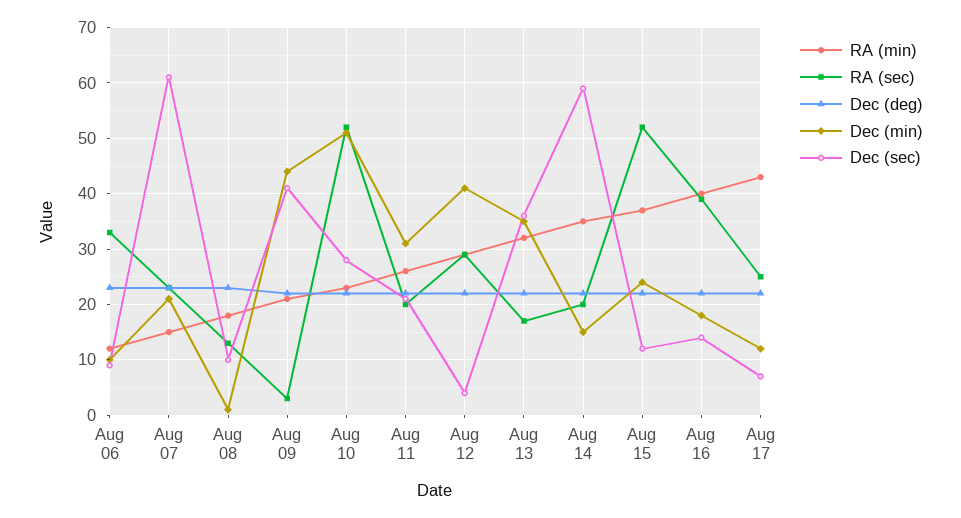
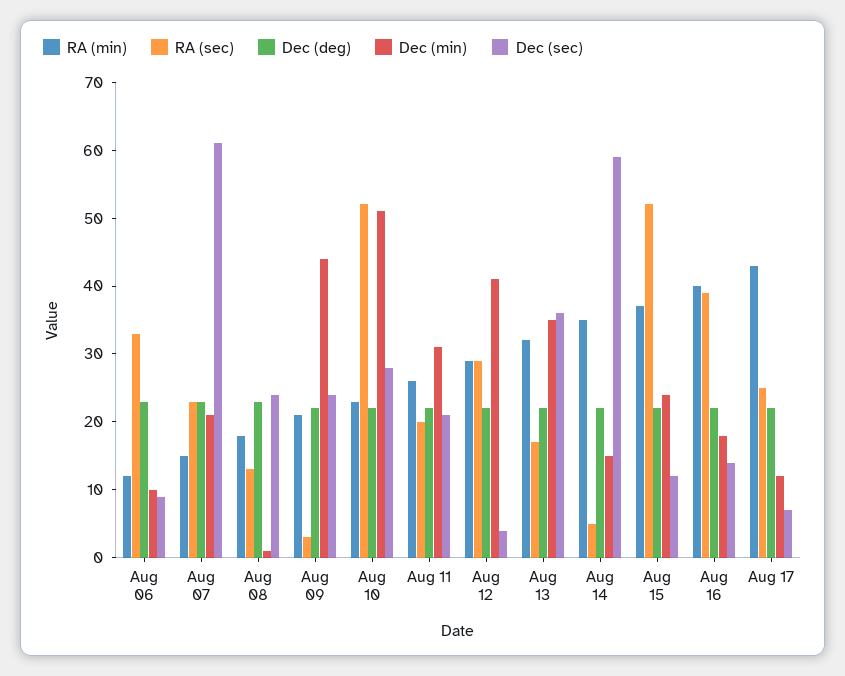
Dec (sec), Aug 08: 10 -> 25
Dec (sec), Aug 09: 40 -> 25
RA (sec), Aug 14: 20 -> 5

